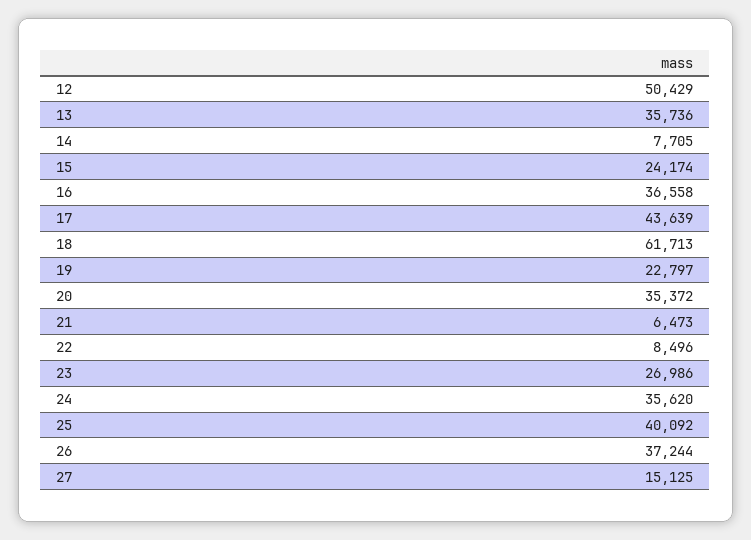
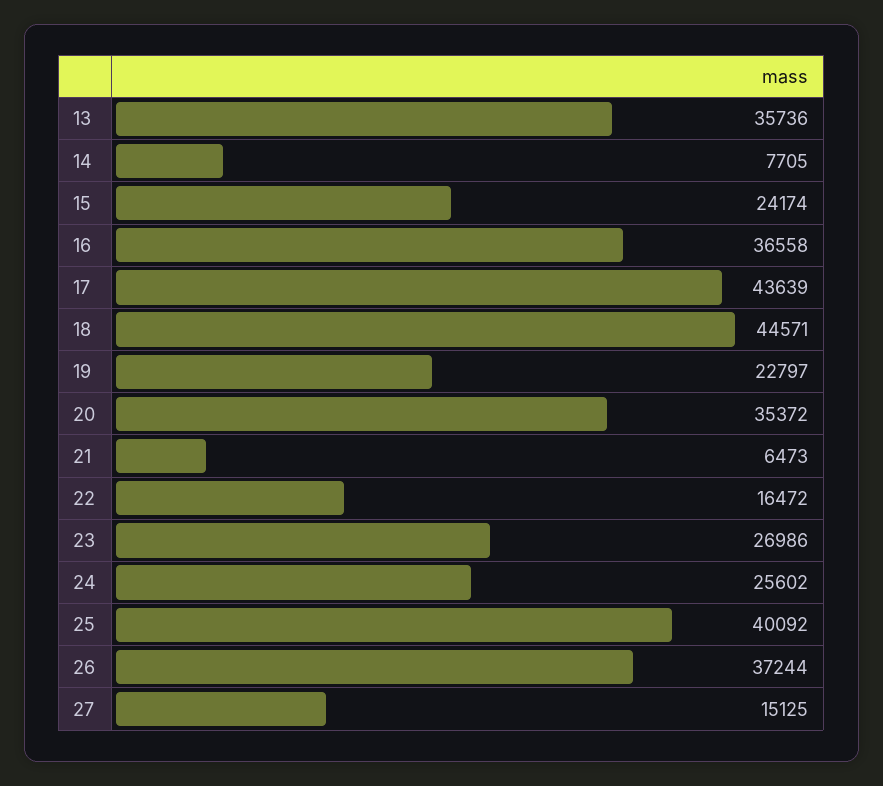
12: 50429 -> none
18: 61713 -> 44571
22: 8496 -> 16472
24: 35620 -> 25602

